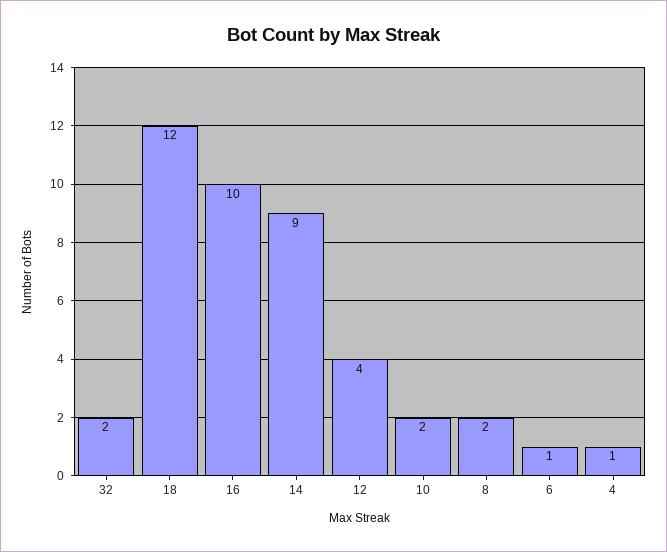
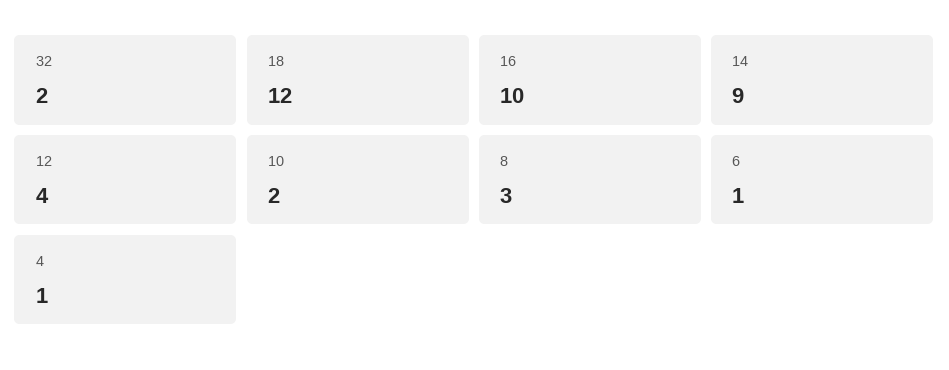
8: 2 -> 3

